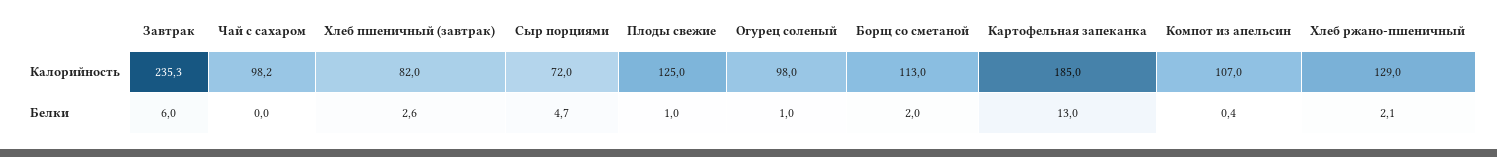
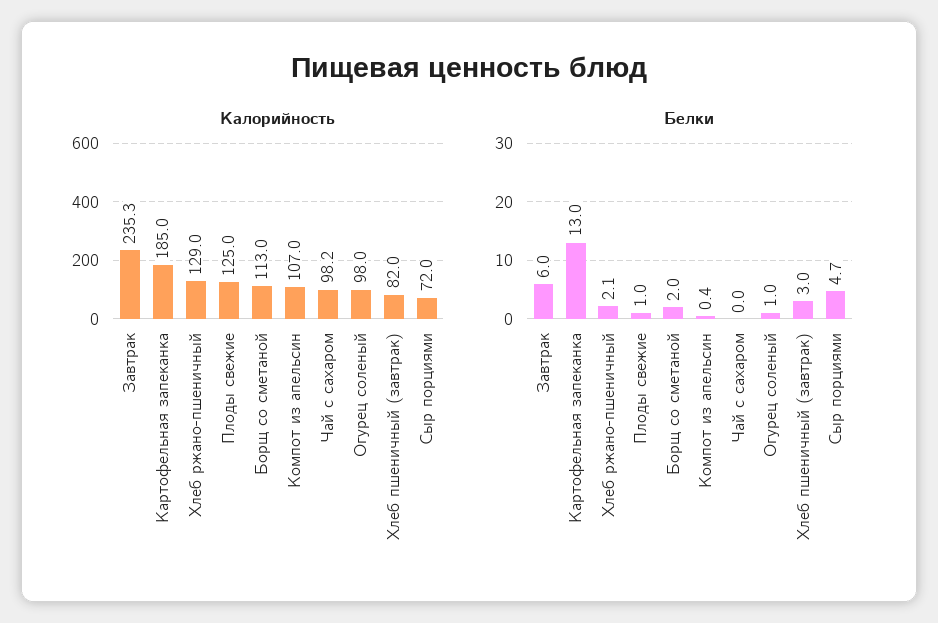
Белки, Хлеб пшеничный (завтрак): 2.6 -> 3

